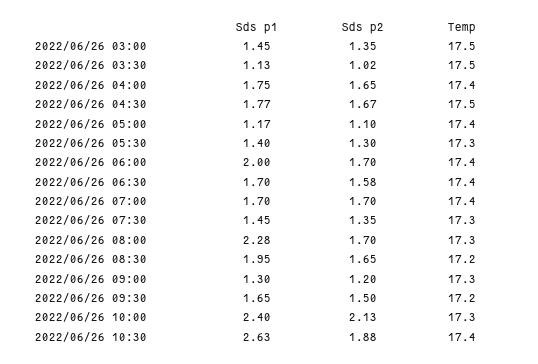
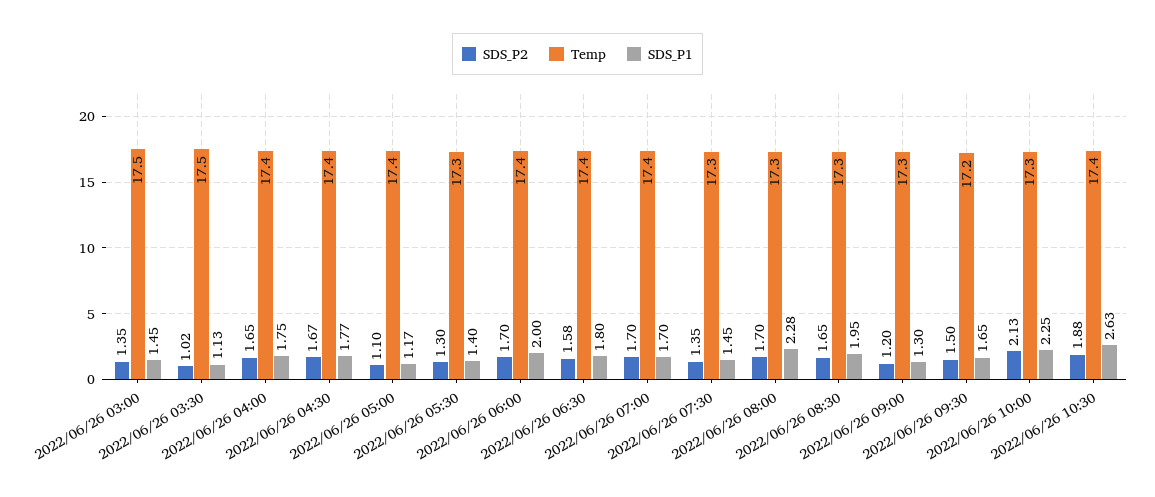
Temp, 2022/06/26 04:30: 17.5 -> 17.4
Sds p1, 2022/06/26 06:30: 1.7 -> 1.8
Temp, 2022/06/26 08:30: 17.2 -> 17.3
Sds p1, 2022/06/26 10:00: 2.4 -> 2.25

